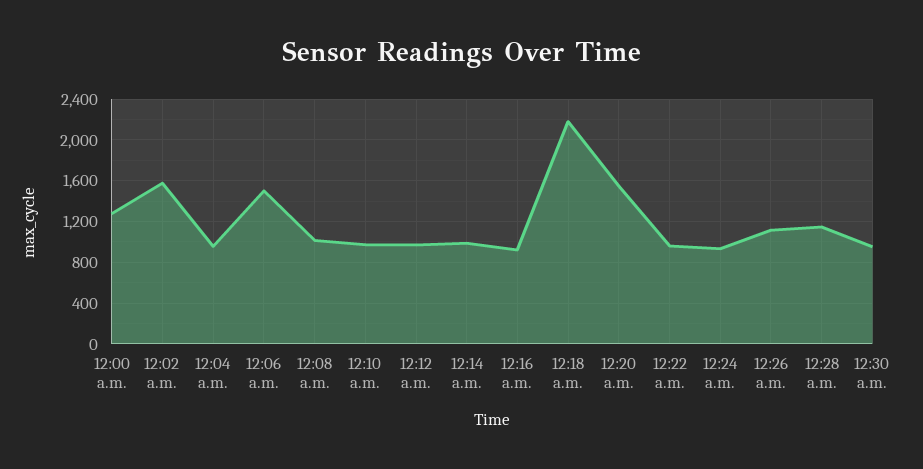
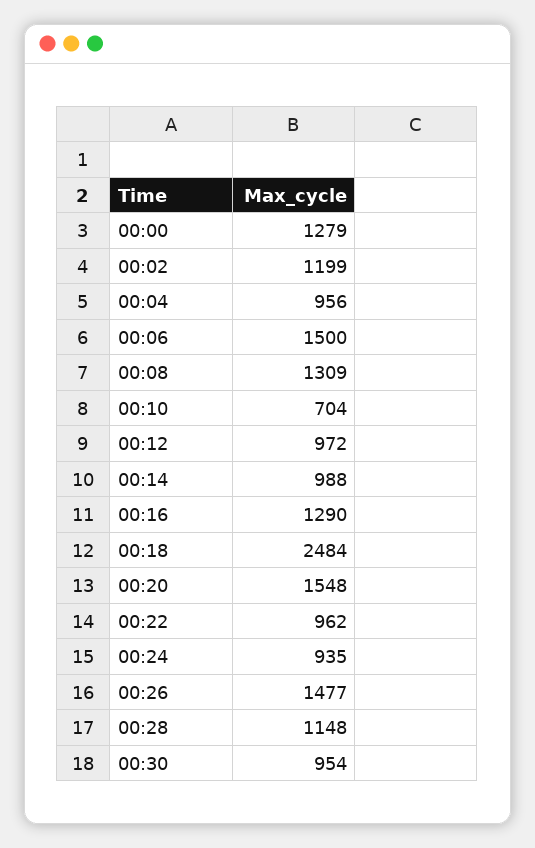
12:02 a.m.: 1600 -> 1199
12:08 a.m.: 1000 -> 1309
12:10 a.m.: 1000 -> 704
12:16 a.m.: 900 -> 1290
12:18 a.m.: 2200 -> 2484
12:26 a.m.: 1100 -> 1477

